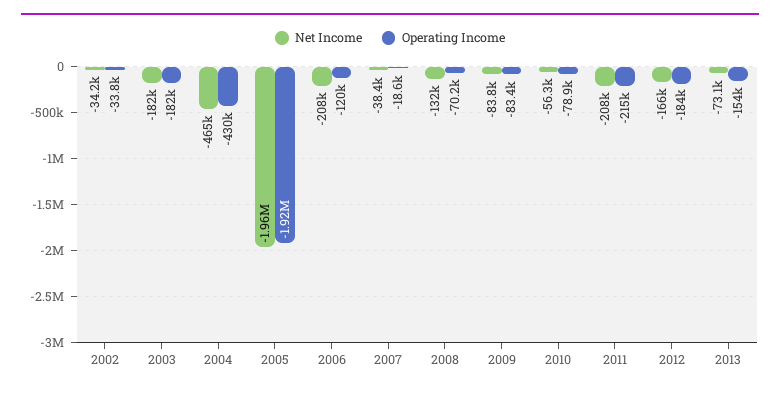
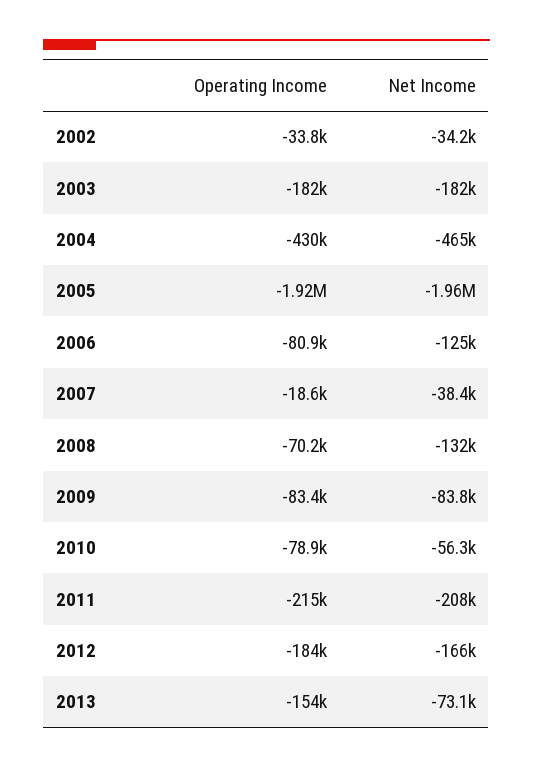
Net Income, 2006: -208000 -> -125000
Operating Income, 2006: -120000 -> -80900

